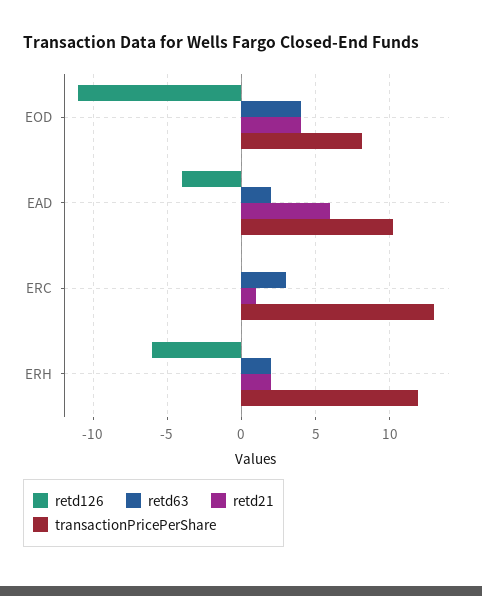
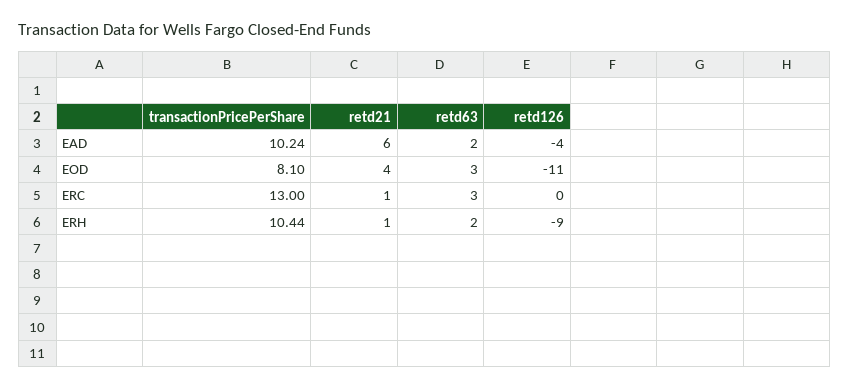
retd63, EOD: 4 -> 3
retd126, ERH: -6 -> -9
retd21, ERH: 2 -> 1
transactionPricePerShare, ERH: 12 -> 10.44

